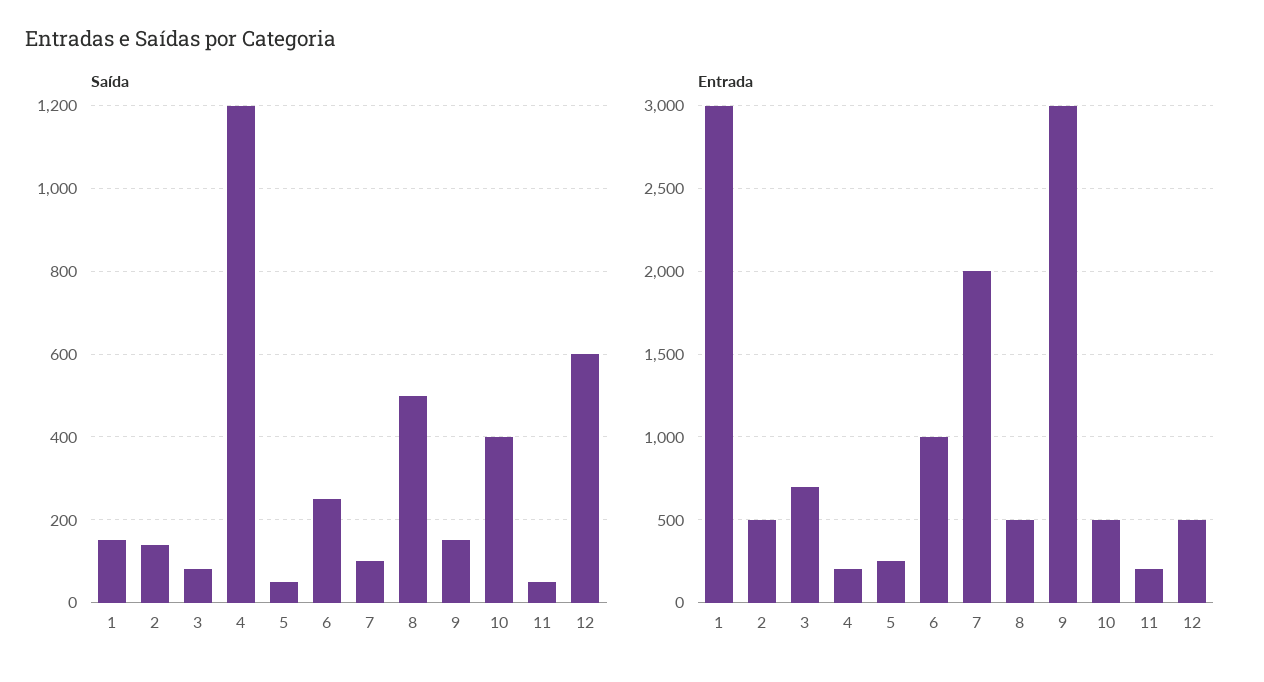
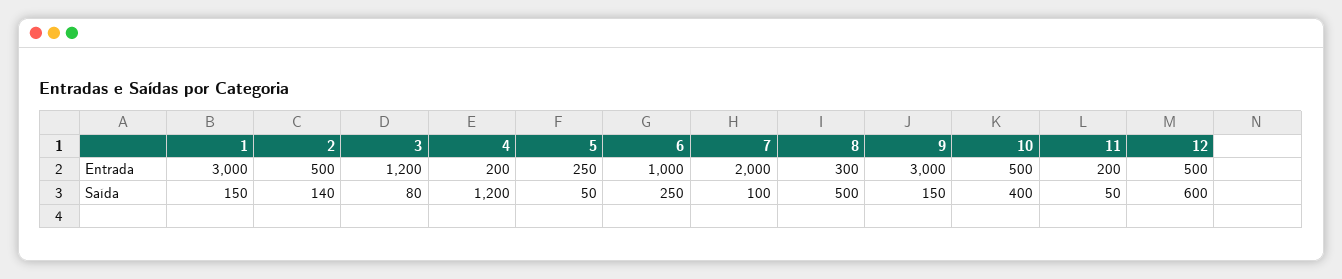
Entrada, 3: 700 -> 1200
Entrada, 8: 500 -> 300

